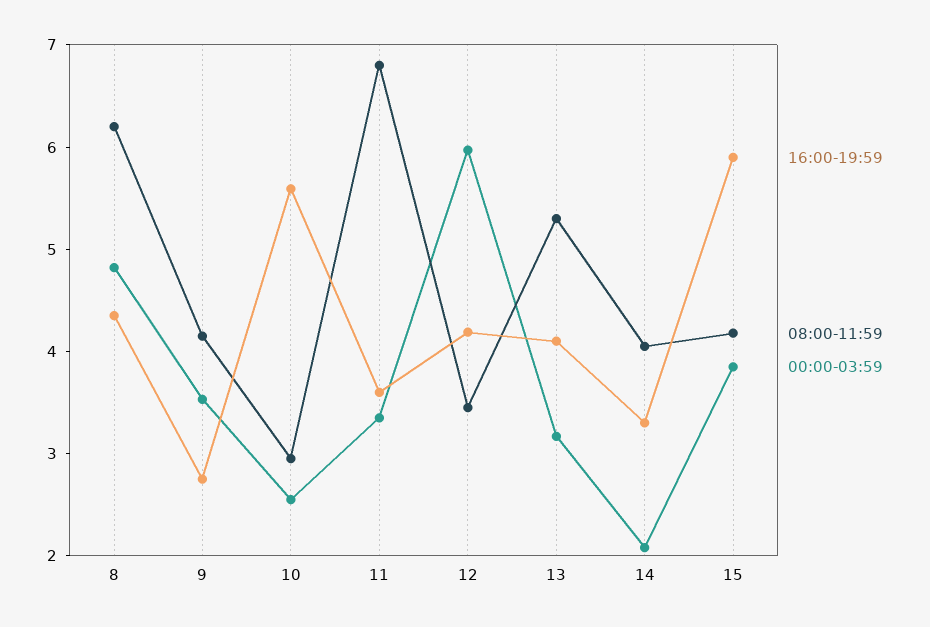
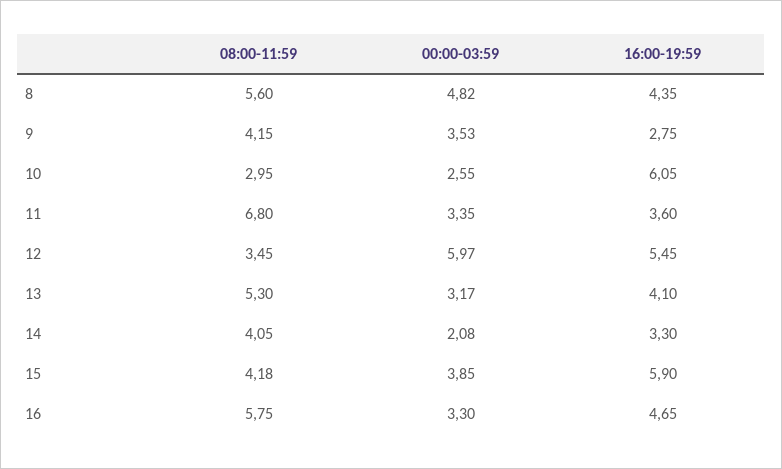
08:00-11:59, 8: 6.2 -> 5.6
16:00-19:59, 10: 5.6 -> 6.05
16:00-19:59, 12: 4.2 -> 5.45
08:00-11:59, 16: none -> 5.75
00:00-03:59, 16: none -> 3.3
16:00-19:59, 16: none -> 4.65

